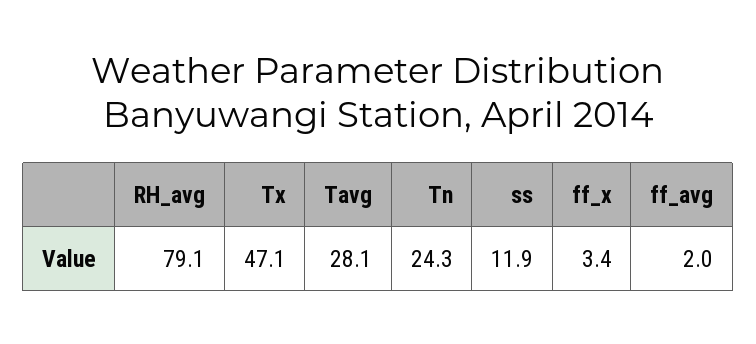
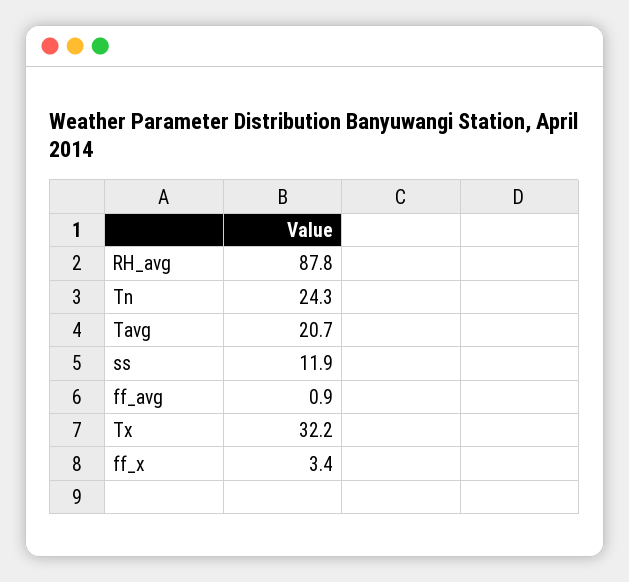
RH_avg: 79.1 -> 87.8
Tx: 47.1 -> 32.2
Tavg: 28.1 -> 20.7
ff_avg: 2 -> 0.9

